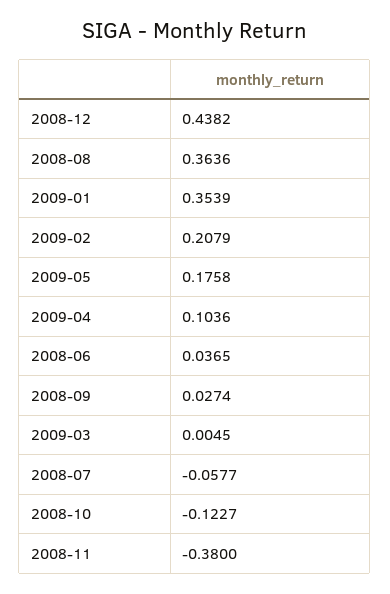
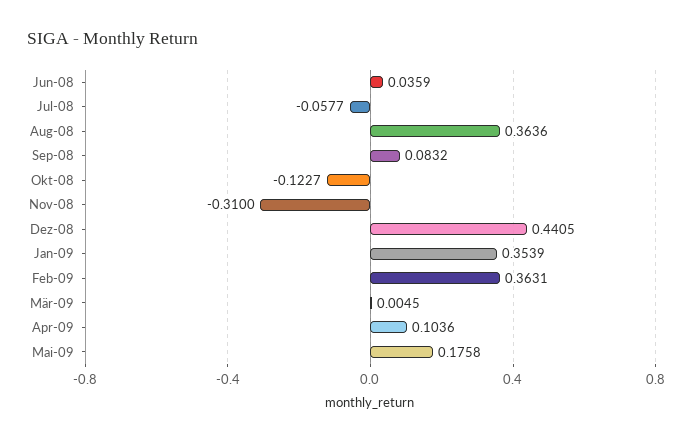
2008-12: 0.4382 -> 0.4405
2009-02: 0.2079 -> 0.3631
2008-06: 0.0365 -> 0.0359
2008-09: 0.0274 -> 0.0832
2008-11: -0.38 -> -0.31

